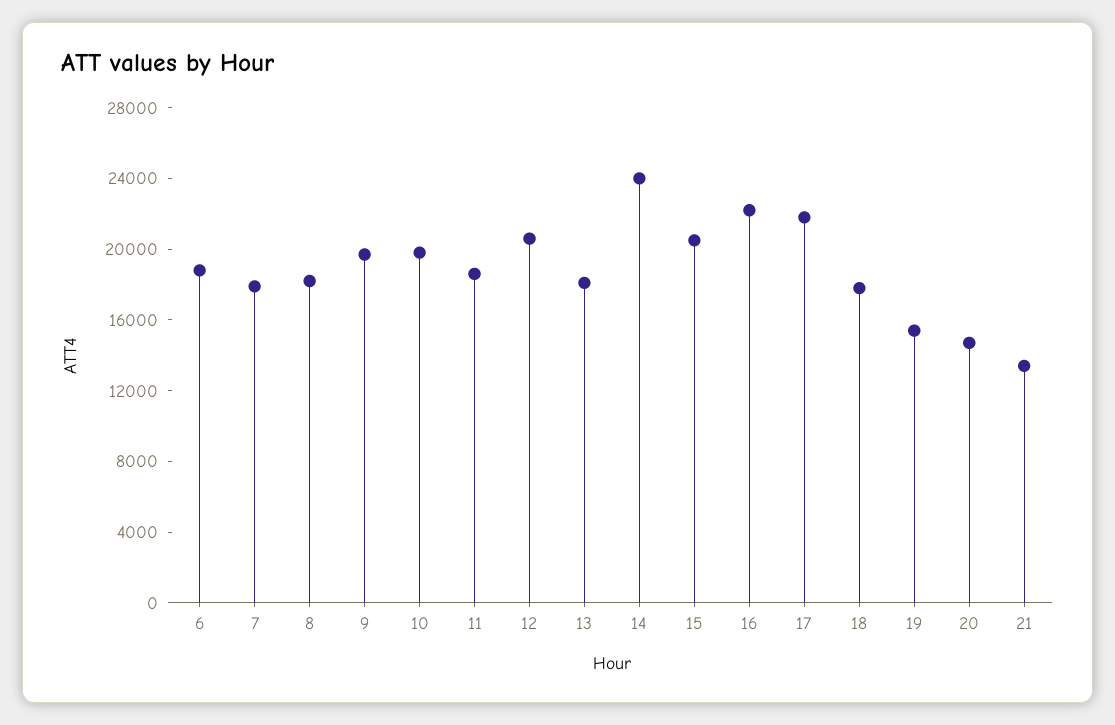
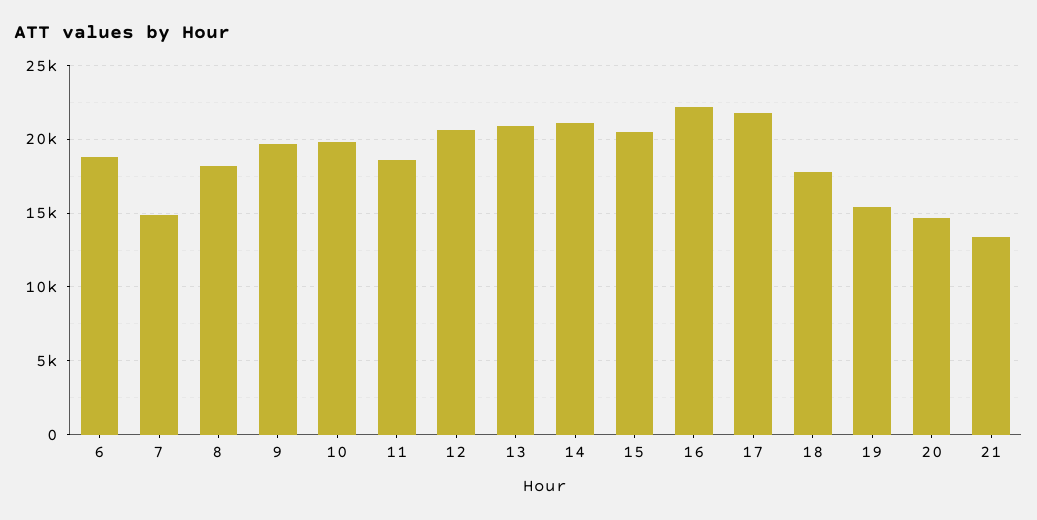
7: 18000 -> 15000
13: 18000 -> 21000
14: 24000 -> 21000

